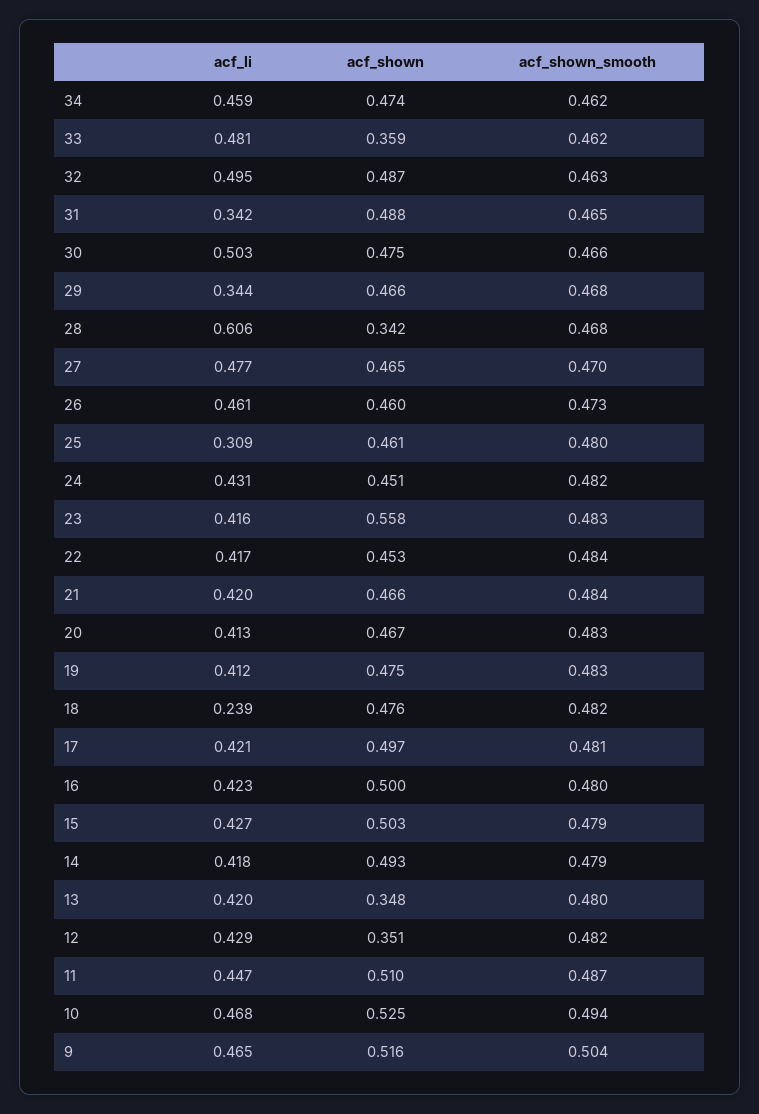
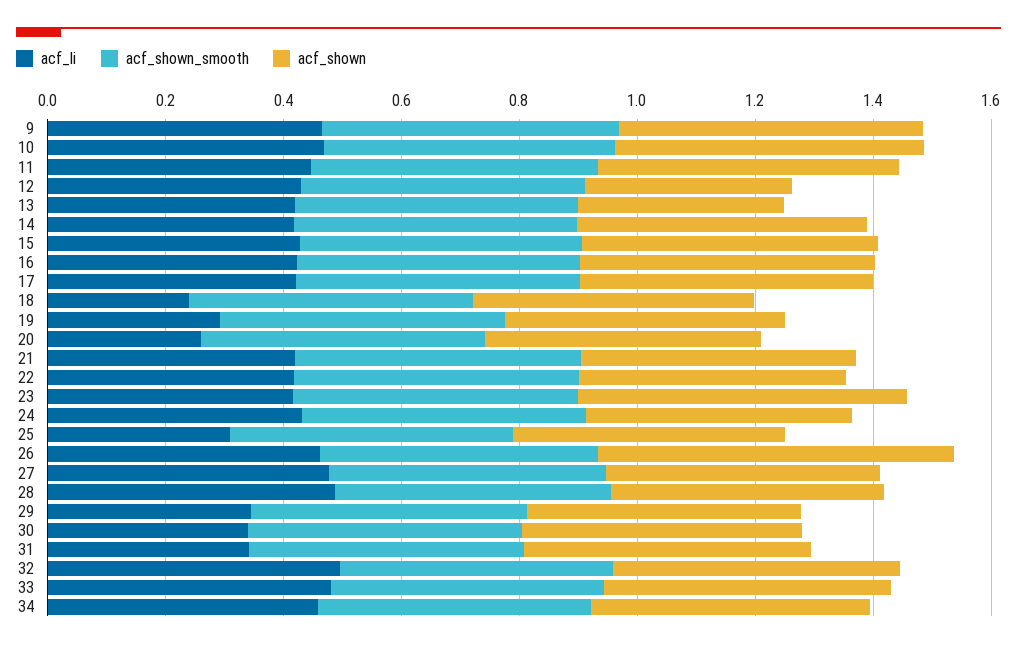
acf_shown, 33: 0.359 -> 0.5
acf_li, 30: 0.503 -> 0.35
acf_li, 28: 0.606 -> 0.5
acf_shown, 28: 0.342 -> 0.45
acf_shown, 26: 0.46 -> 0.6
acf_li, 20: 0.413 -> 0.25
acf_li, 19: 0.412 -> 0.3

